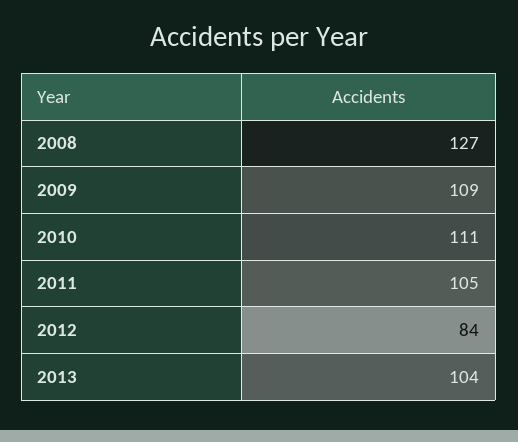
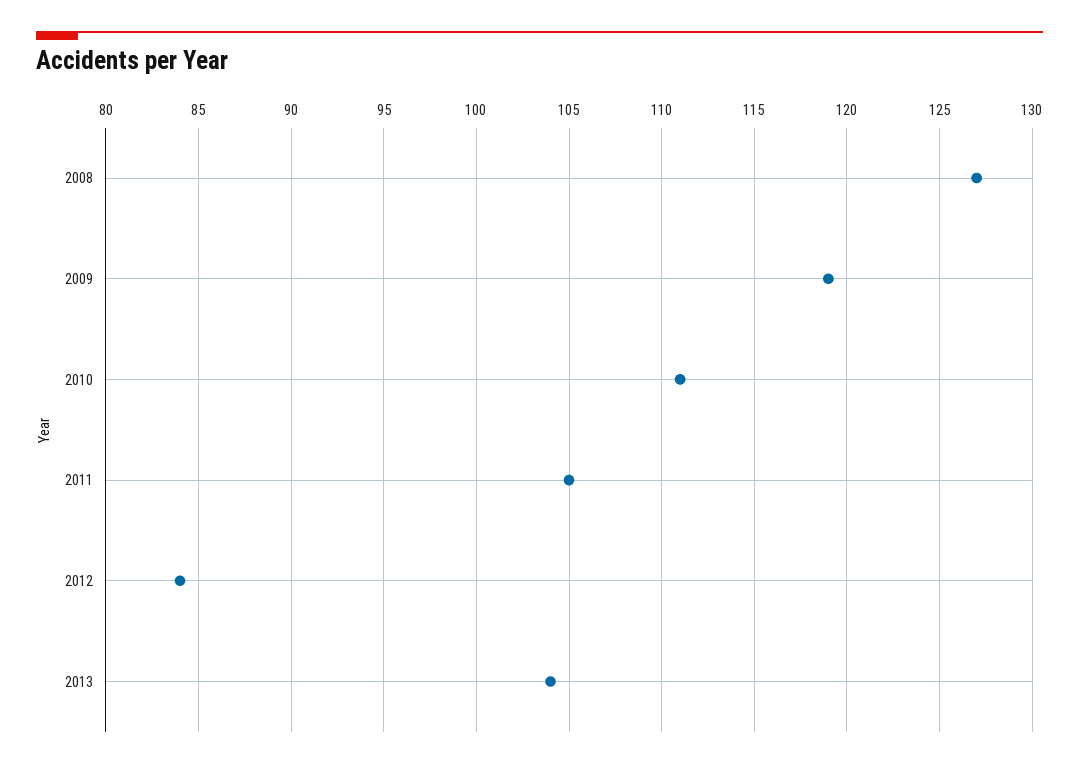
2009: 109 -> 119

